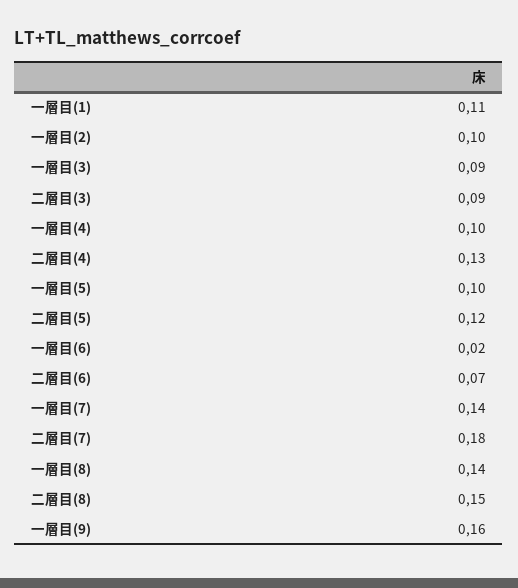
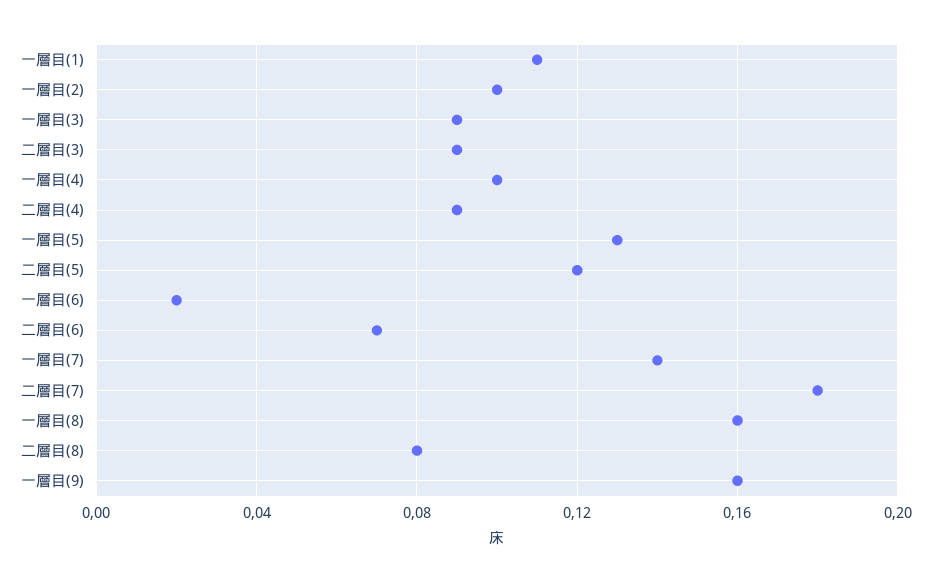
二層目(4): 0.13 -> 0.09
一層目(5): 0.1 -> 0.13
一層目(8): 0.14 -> 0.16
二層目(8): 0.15 -> 0.08

